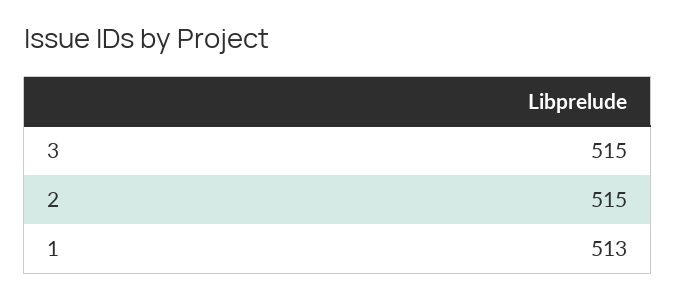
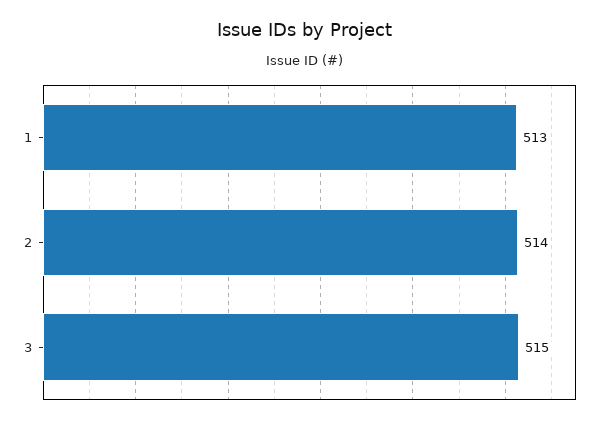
2: 515 -> 514

